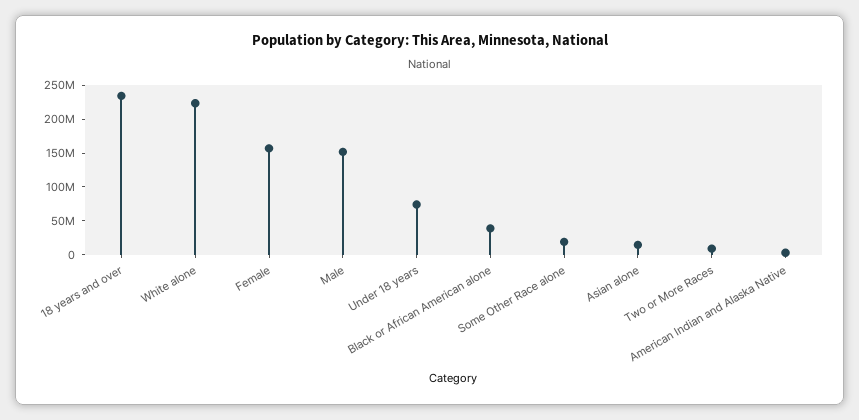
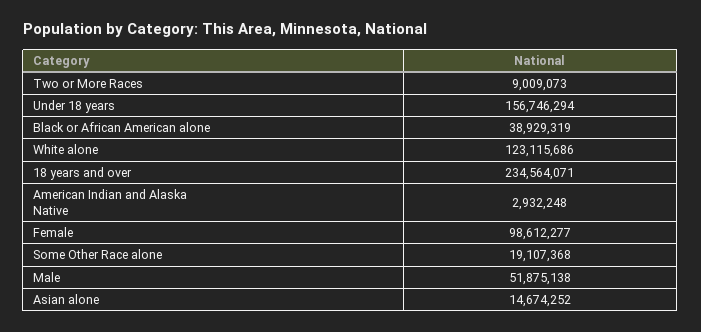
White alone: 225000000 -> 123115686
Female: 150000000 -> 98612277
Male: 150000000 -> 51875138
Under 18 years: 75000000 -> 156746294

